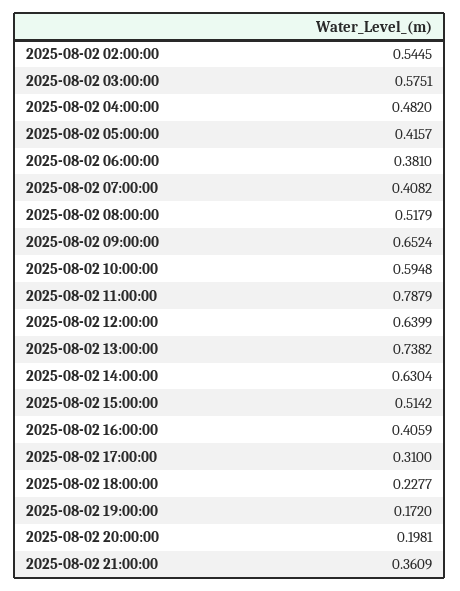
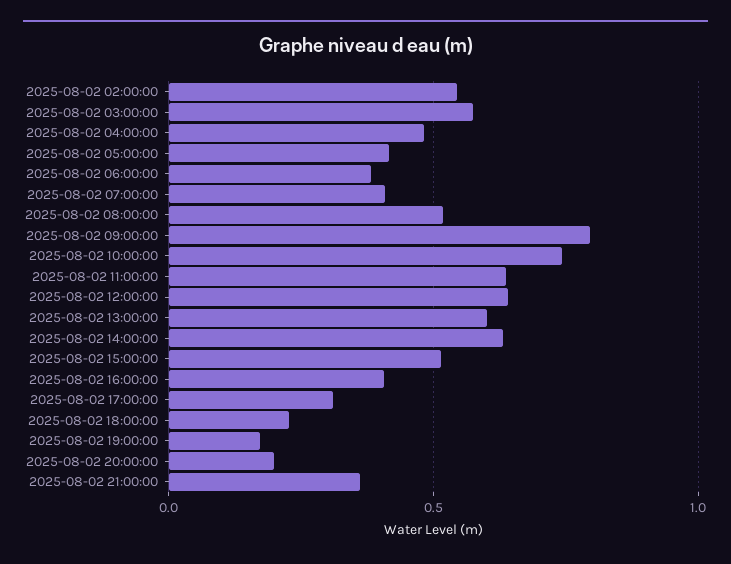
2025-08-02 09:00:00: 0.6524 -> 0.8
2025-08-02 10:00:00: 0.5948 -> 0.75
2025-08-02 11:00:00: 0.7879 -> 0.65
2025-08-02 13:00:00: 0.7382 -> 0.6

